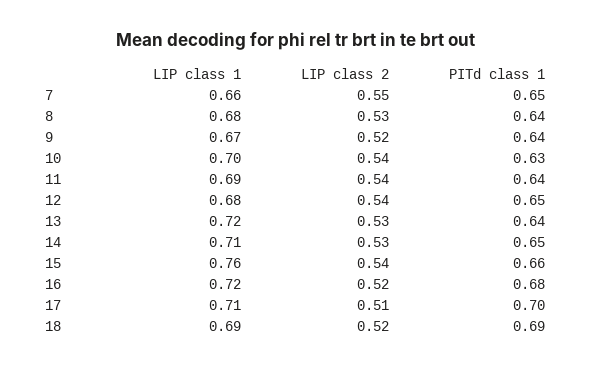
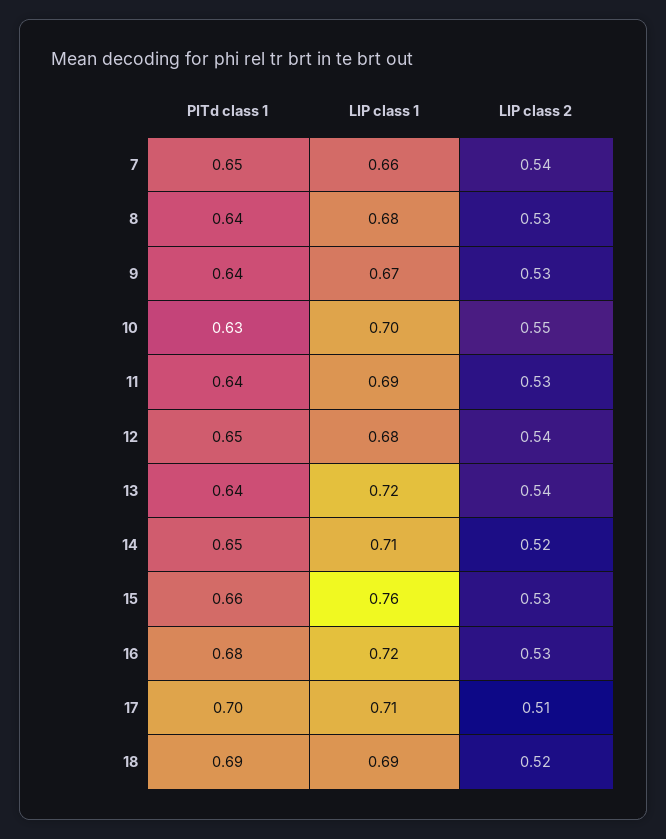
LIP class 2, 7: 0.55 -> 0.54
LIP class 2, 9: 0.52 -> 0.53
LIP class 2, 10: 0.54 -> 0.55
LIP class 2, 11: 0.54 -> 0.53
LIP class 2, 13: 0.53 -> 0.54
LIP class 2, 14: 0.53 -> 0.52
LIP class 2, 15: 0.54 -> 0.53
LIP class 2, 16: 0.52 -> 0.53

